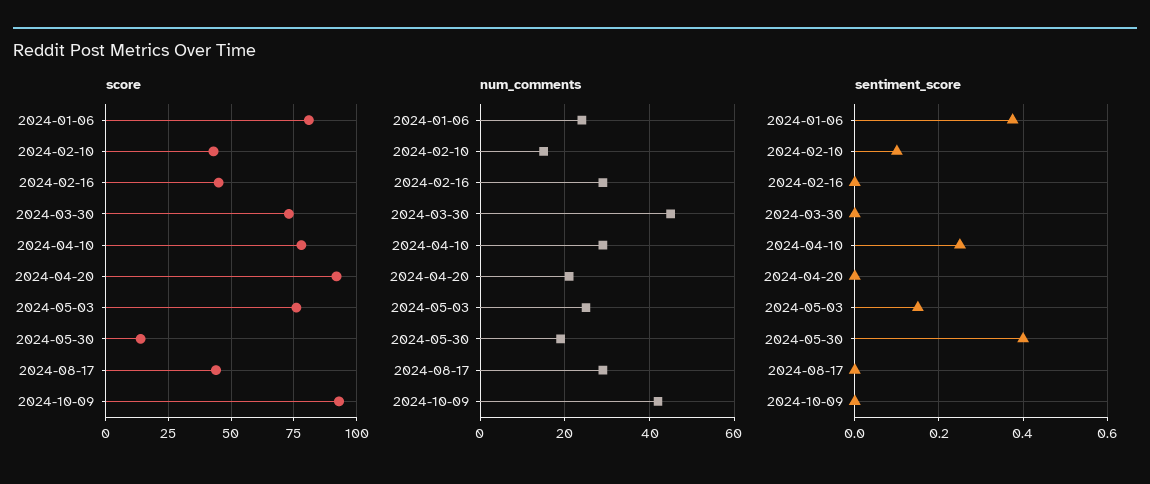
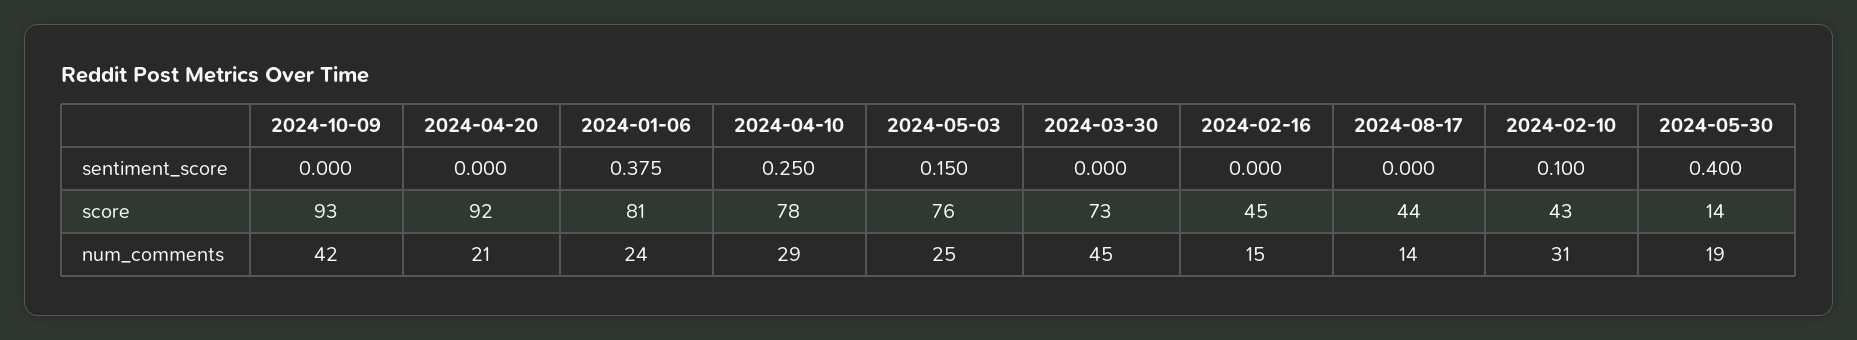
num_comments, 2024-02-10: 15 -> 31
num_comments, 2024-02-16: 30 -> 15
num_comments, 2024-08-17: 30 -> 14

